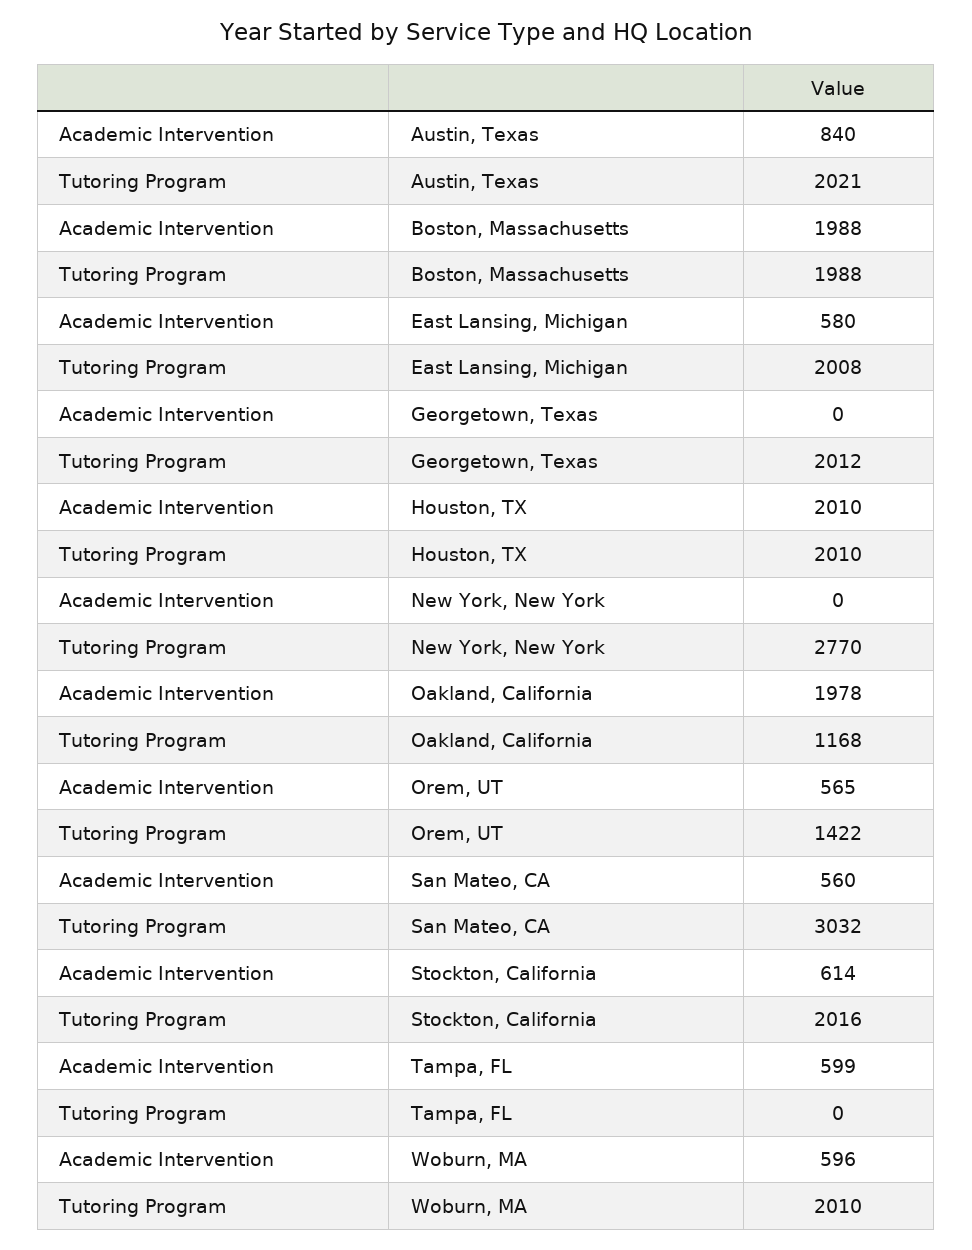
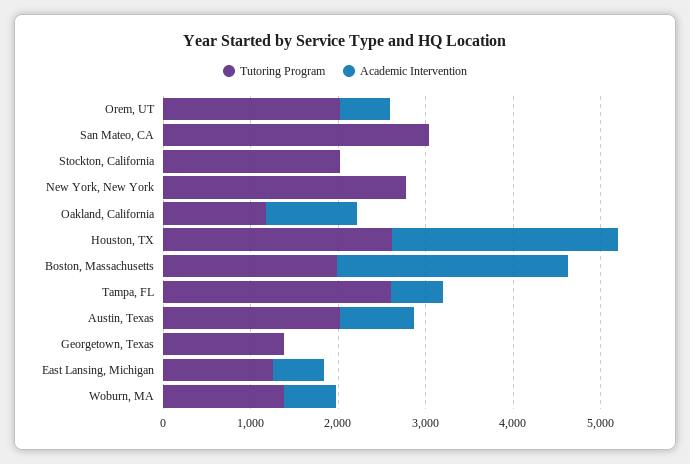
Academic Intervention, Boston, Massachusetts: 1988 -> 2600
Tutoring Program, East Lansing, Michigan: 2008 -> 1200
Tutoring Program, Georgetown, Texas: 2012 -> 1400
Academic Intervention, Houston, TX: 2010 -> 2600
Tutoring Program, Houston, TX: 2010 -> 2600
Academic Intervention, Oakland, California: 1978 -> 1000
Tutoring Program, Orem, UT: 1422 -> 2000
Academic Intervention, San Mateo, CA: 560 -> 0
Academic Intervention, Stockton, California: 614 -> 0
Tutoring Program, Tampa, FL: 0 -> 2600
Tutoring Program, Woburn, MA: 2010 -> 1400

